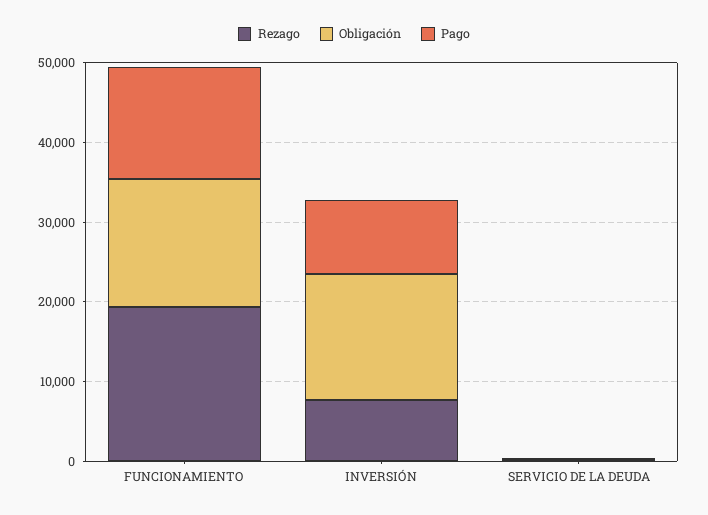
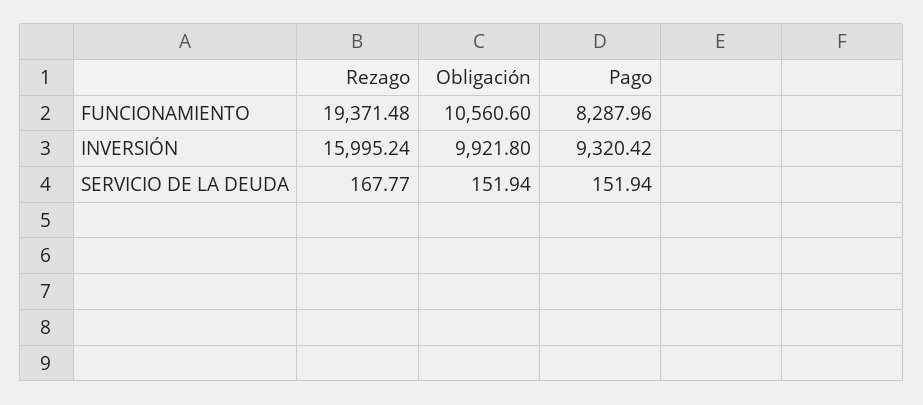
Obligación, FUNCIONAMIENTO: 16000 -> 10560.6
Pago, FUNCIONAMIENTO: 14000 -> 8287.96
Rezago, INVERSIÓN: 8000 -> 15995.24
Obligación, INVERSIÓN: 16000 -> 9921.8

